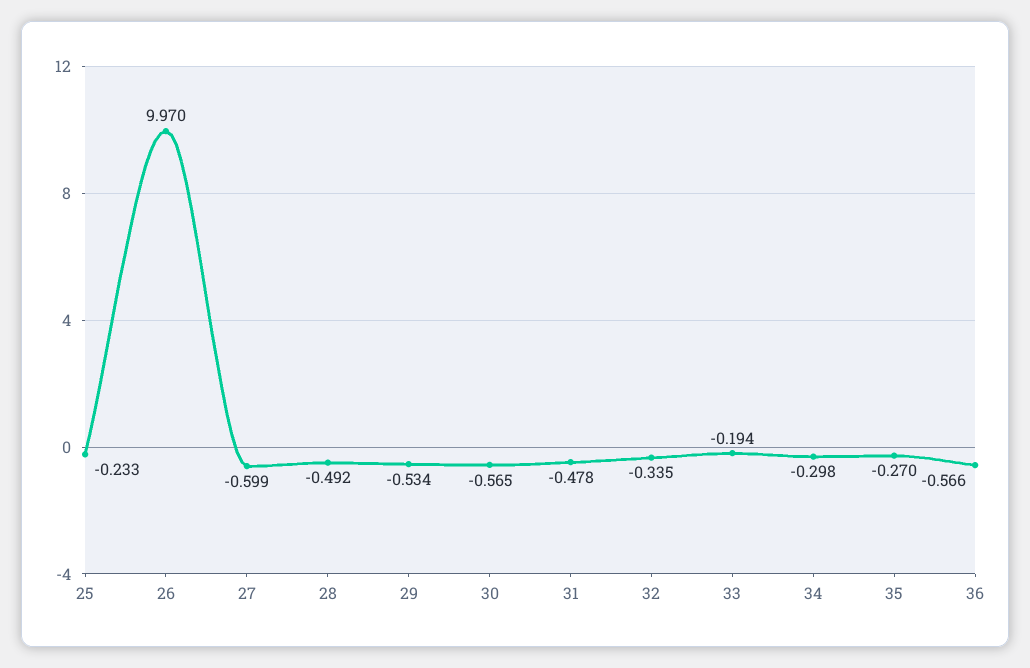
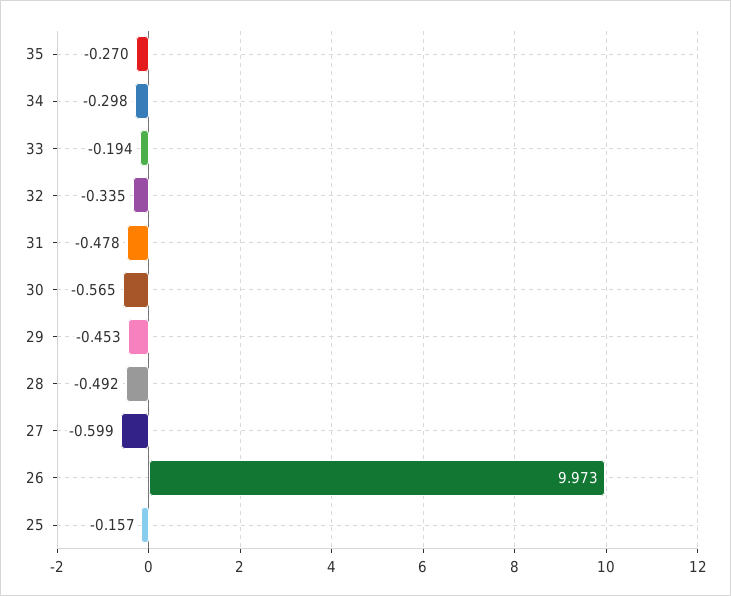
25: -0.233 -> -0.157
26: 9.97 -> 9.973
29: -0.534 -> -0.453
36: -0.566 -> none

